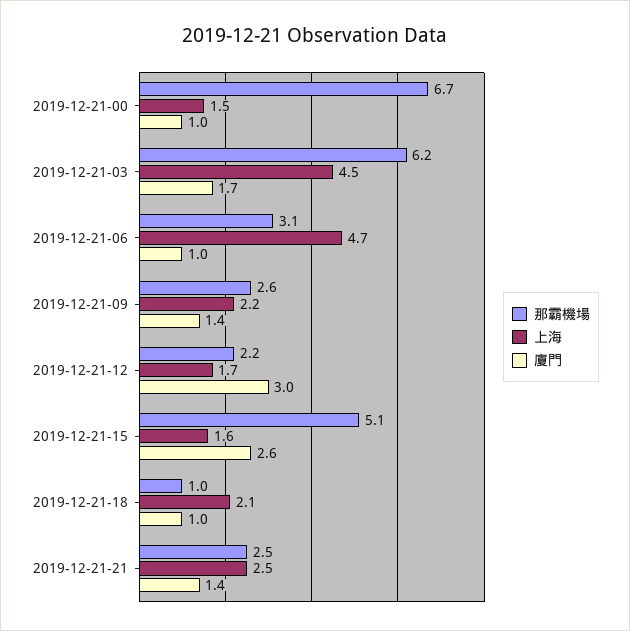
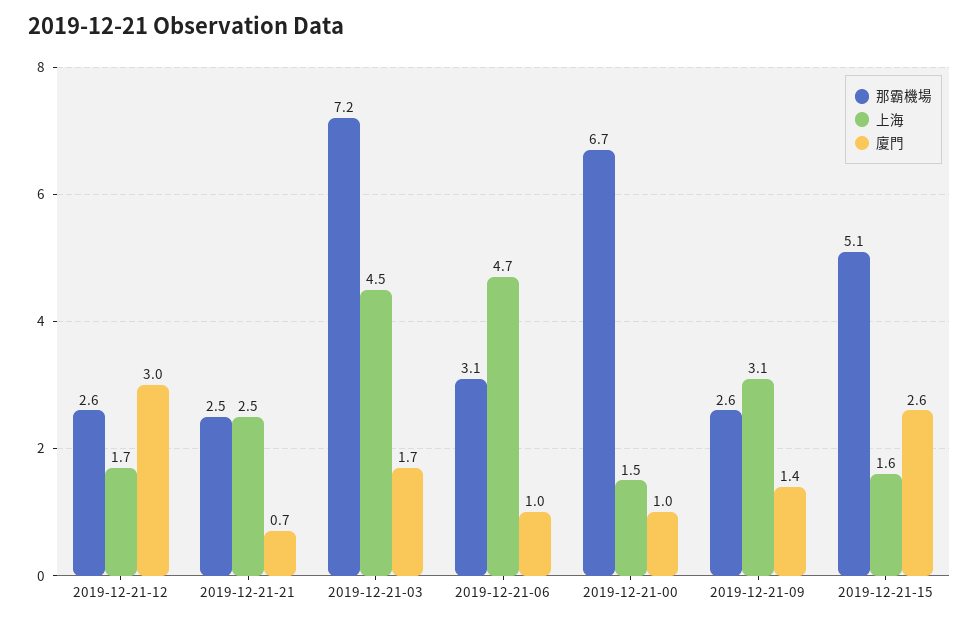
那霸機場, 2019-12-21-03: 6.2 -> 7.2
上海, 2019-12-21-09: 2.2 -> 3.1
那霸機場, 2019-12-21-12: 2.2 -> 2.6
那霸機場, 2019-12-21-18: 1 -> none
上海, 2019-12-21-18: 2.1 -> none
廈門, 2019-12-21-18: 1 -> none
廈門, 2019-12-21-21: 1.4 -> 0.7

